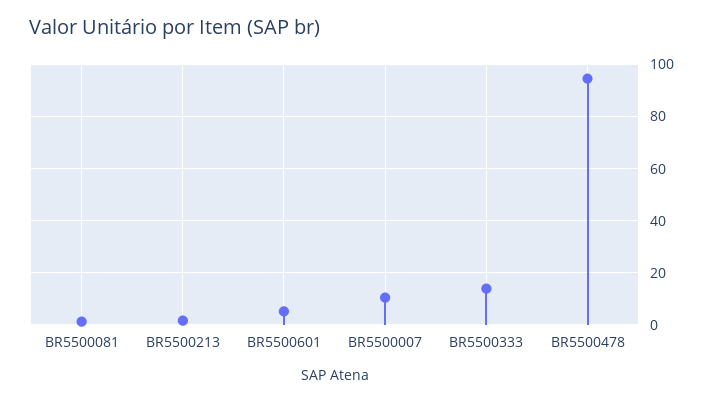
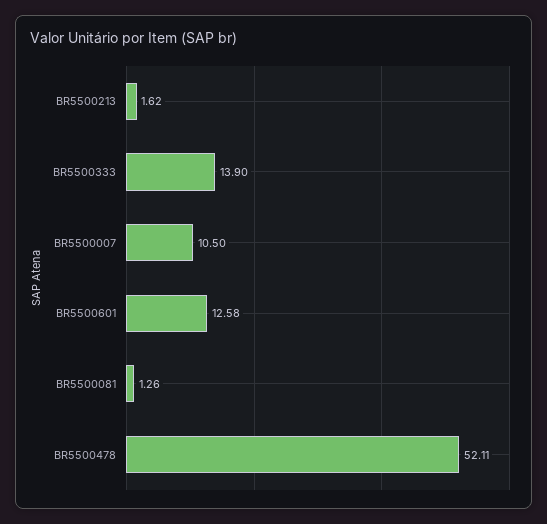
BR5500601: 5 -> 12.58
BR5500478: 95 -> 52.11

